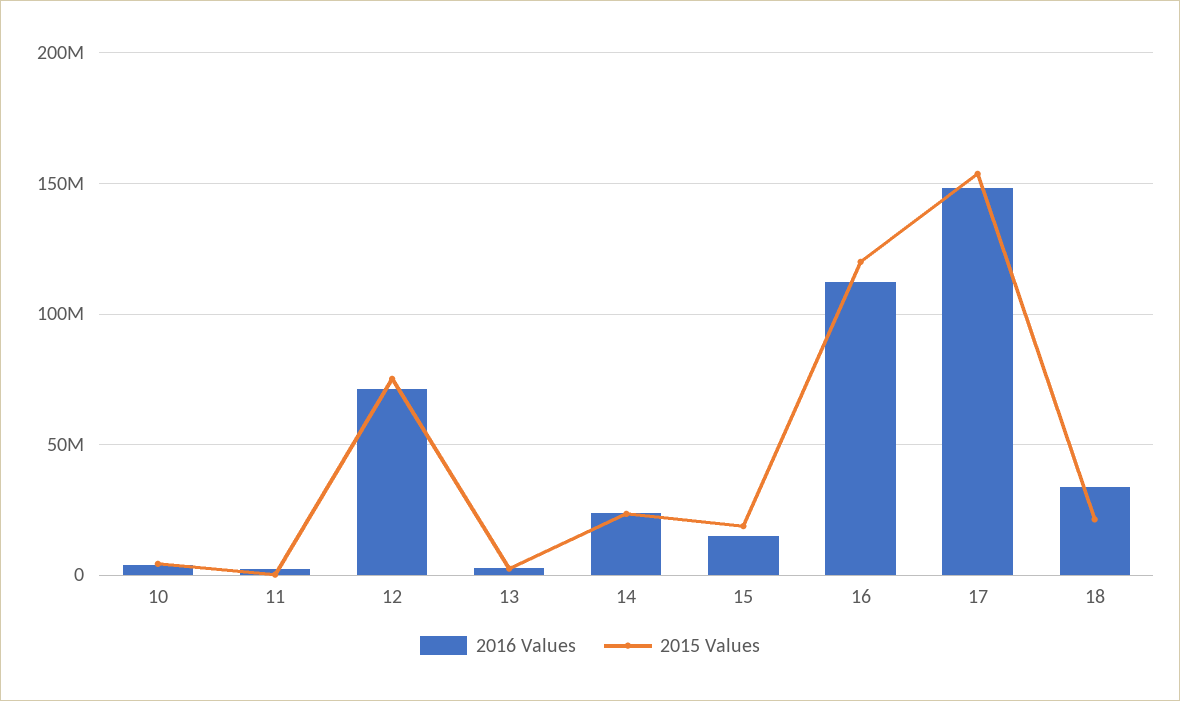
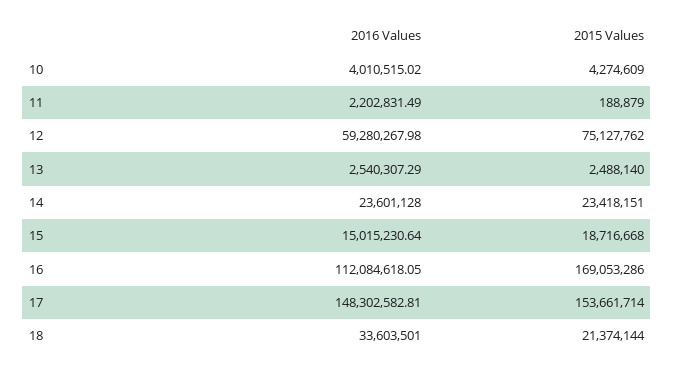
2016 Values, 12: 70000000 -> 59280267.98
2015 Values, 16: 120000000 -> 169053286

